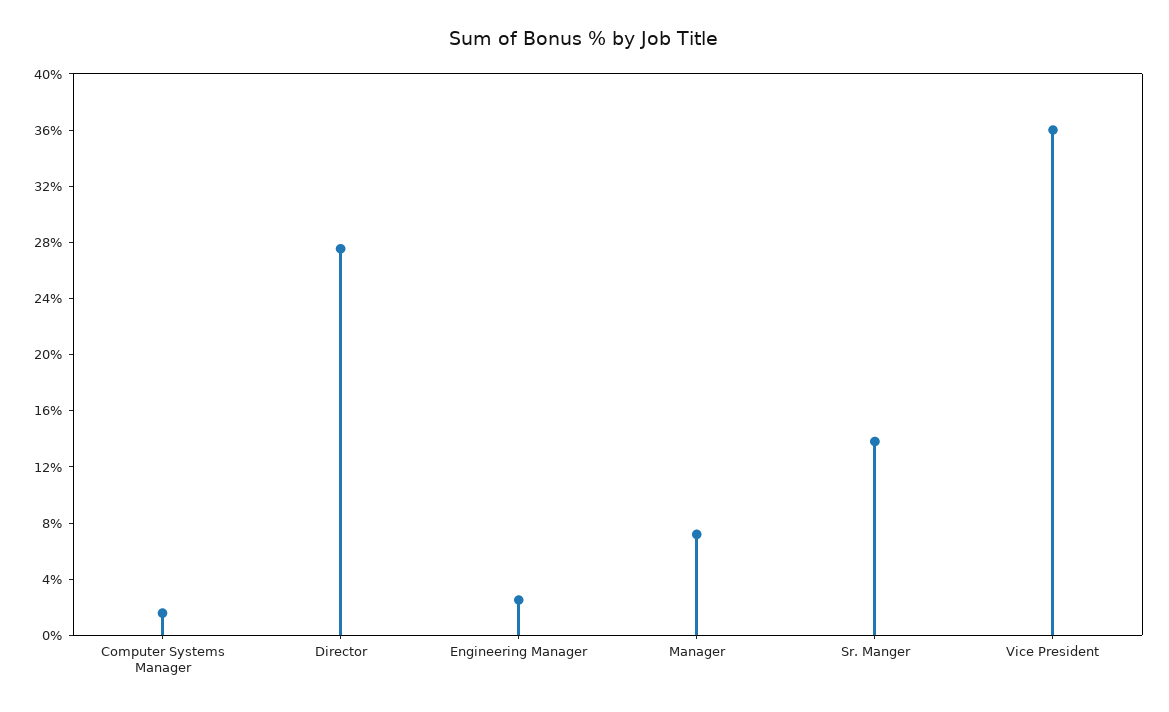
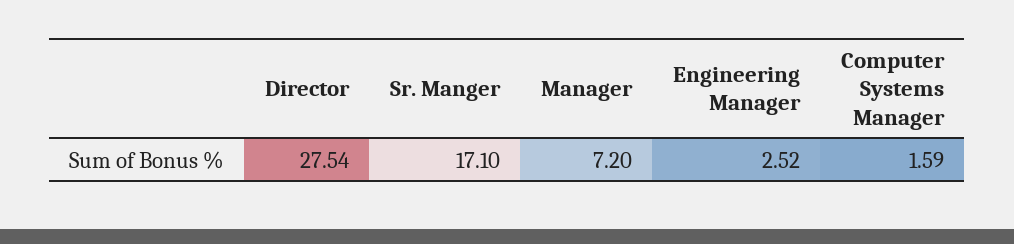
Sr. Manger: 14 -> 17.1
Vice President: 36 -> none

